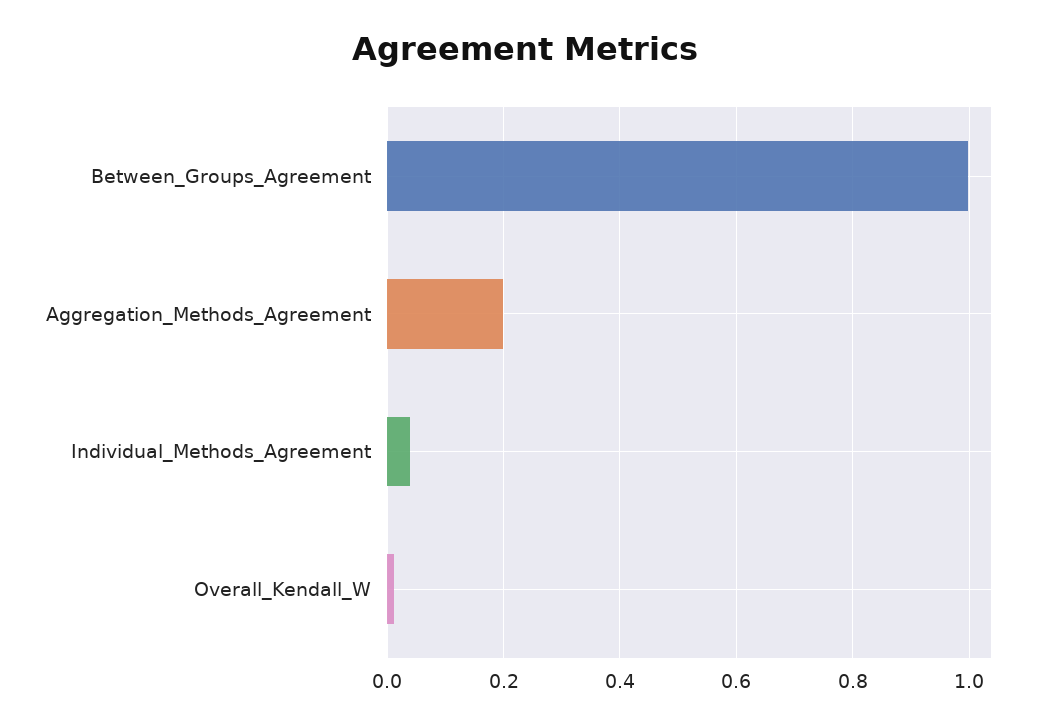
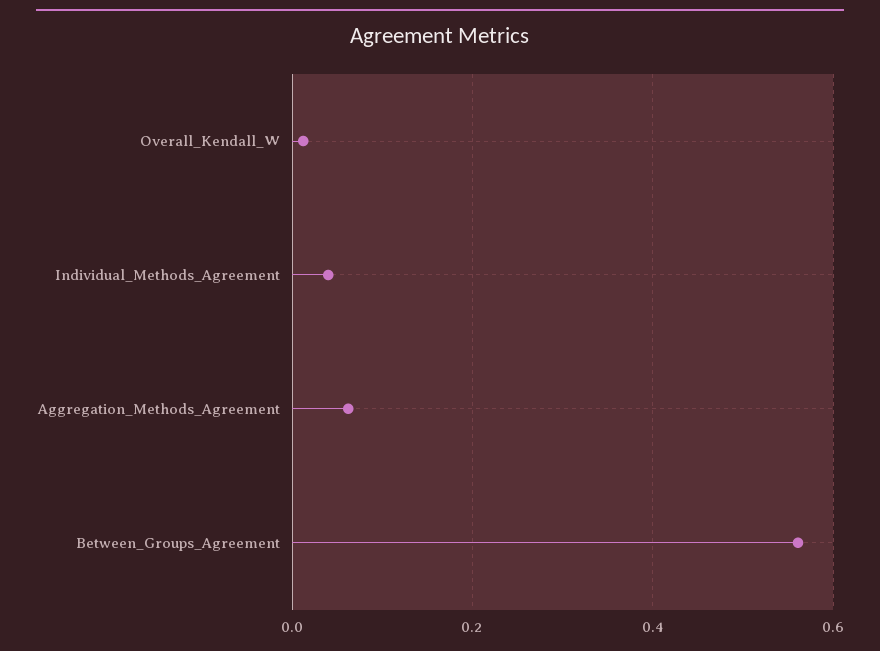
Between_Groups_Agreement: 1 -> 0.56
Aggregation_Methods_Agreement: 0.2 -> 0.06

